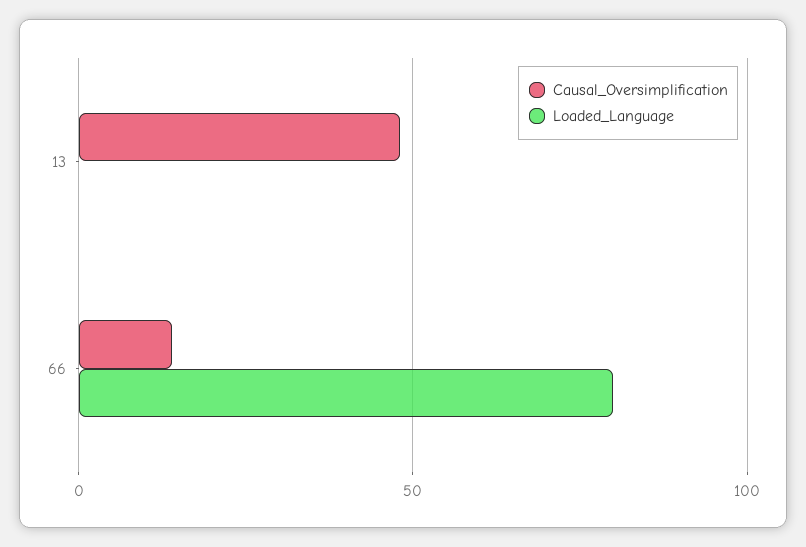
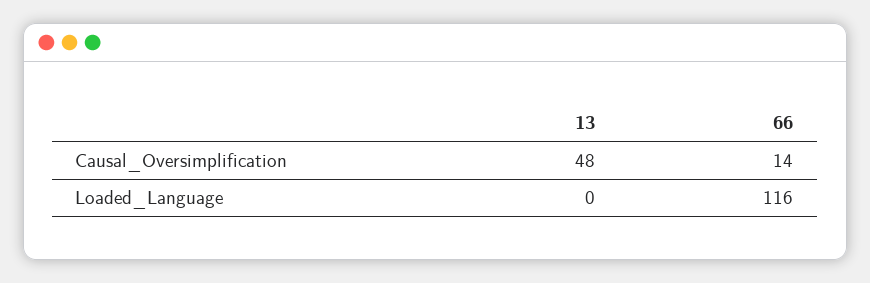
Loaded_Language, 66: 80 -> 116

